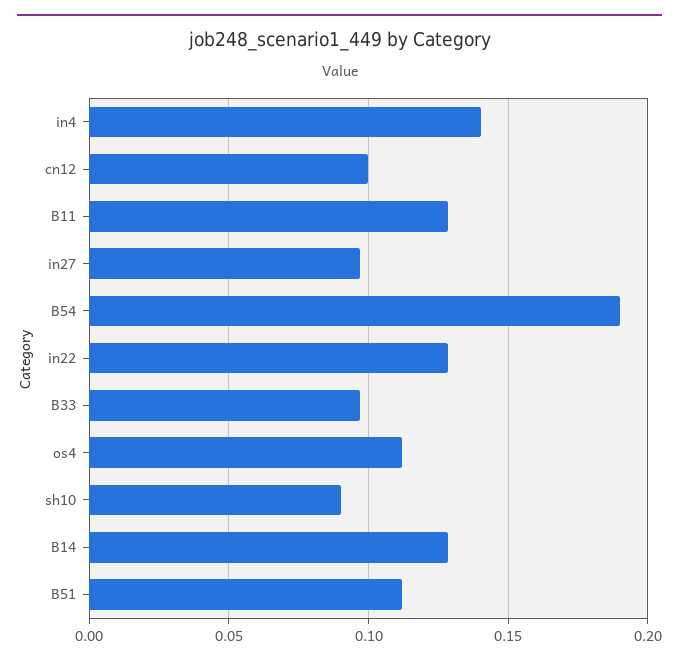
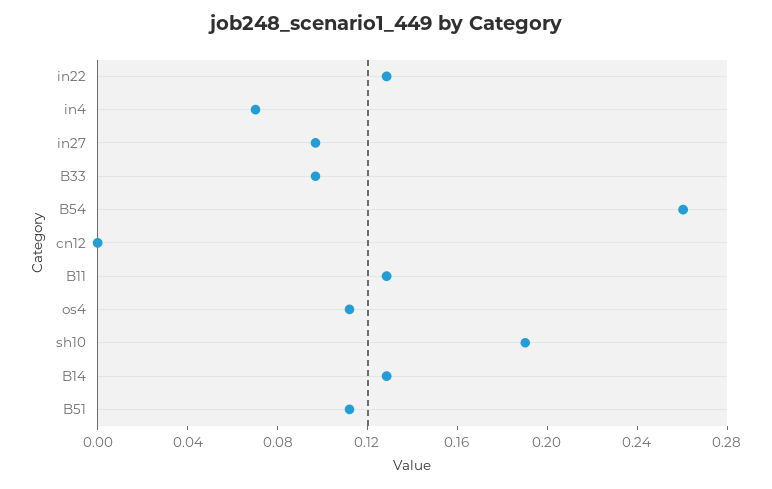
in4: 0.14 -> 0.07
cn12: 0.1 -> 0
B54: 0.19 -> 0.26
sh10: 0.09 -> 0.19

